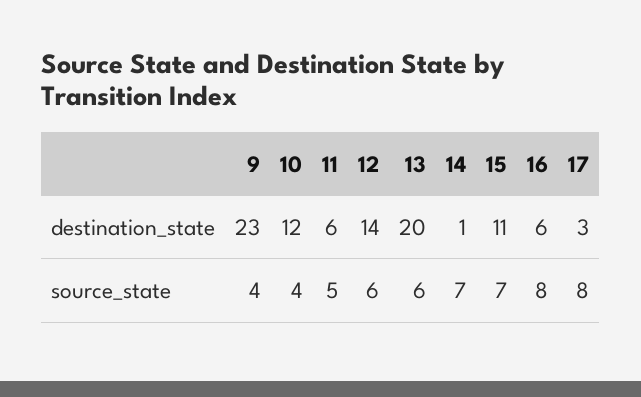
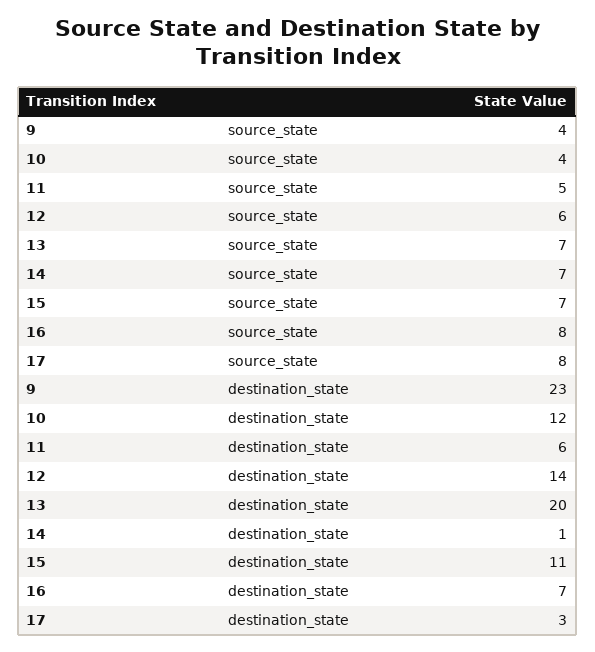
16, destination_state: 6 -> 7
13, source_state: 6 -> 7

